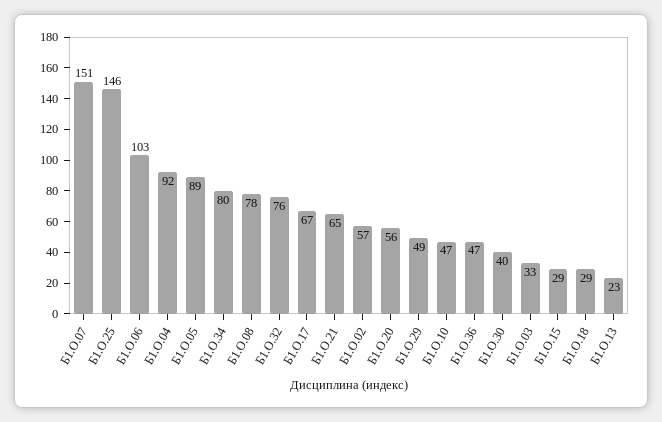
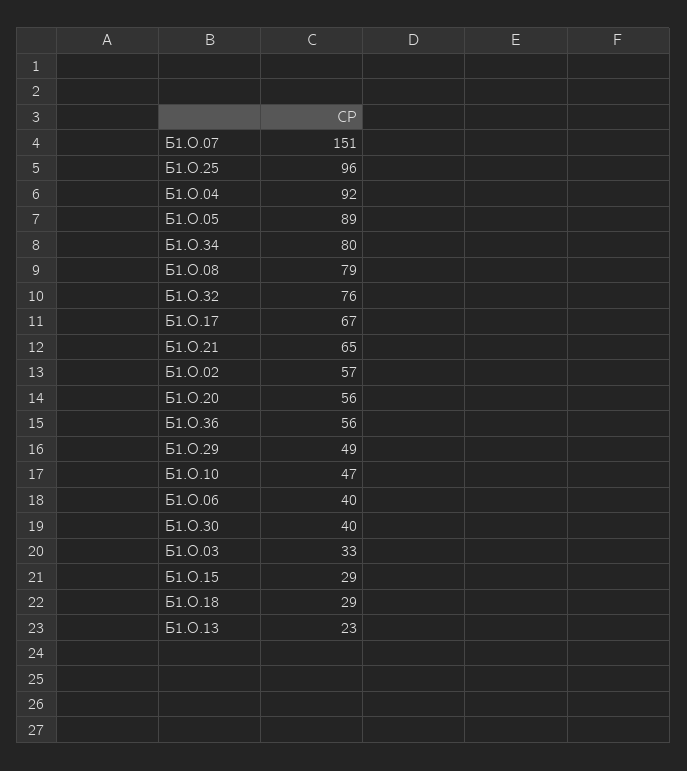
Б1.О.25: 146 -> 96
Б1.О.06: 103 -> 40
Б1.О.08: 78 -> 79
Б1.О.36: 47 -> 56

